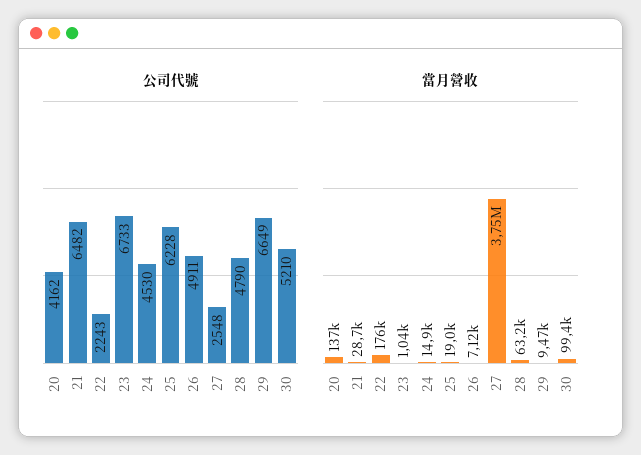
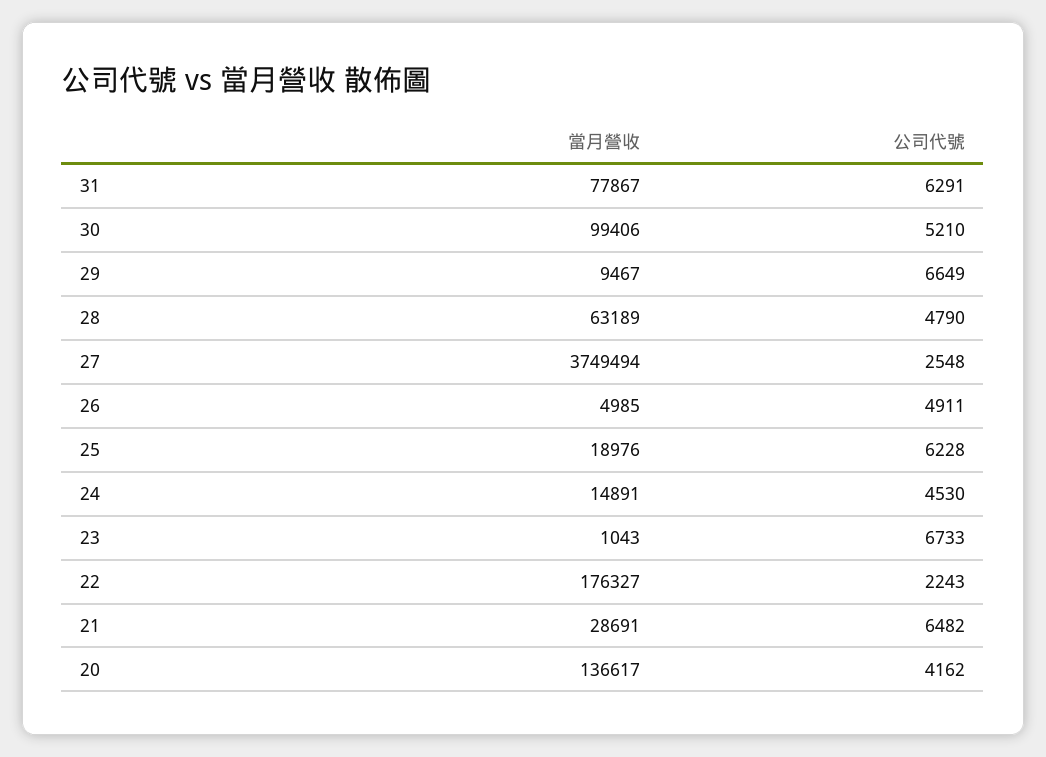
當月營收, 26: 7120 -> 4985
當月營收, 31: none -> 77867
公司代號, 31: none -> 6291

